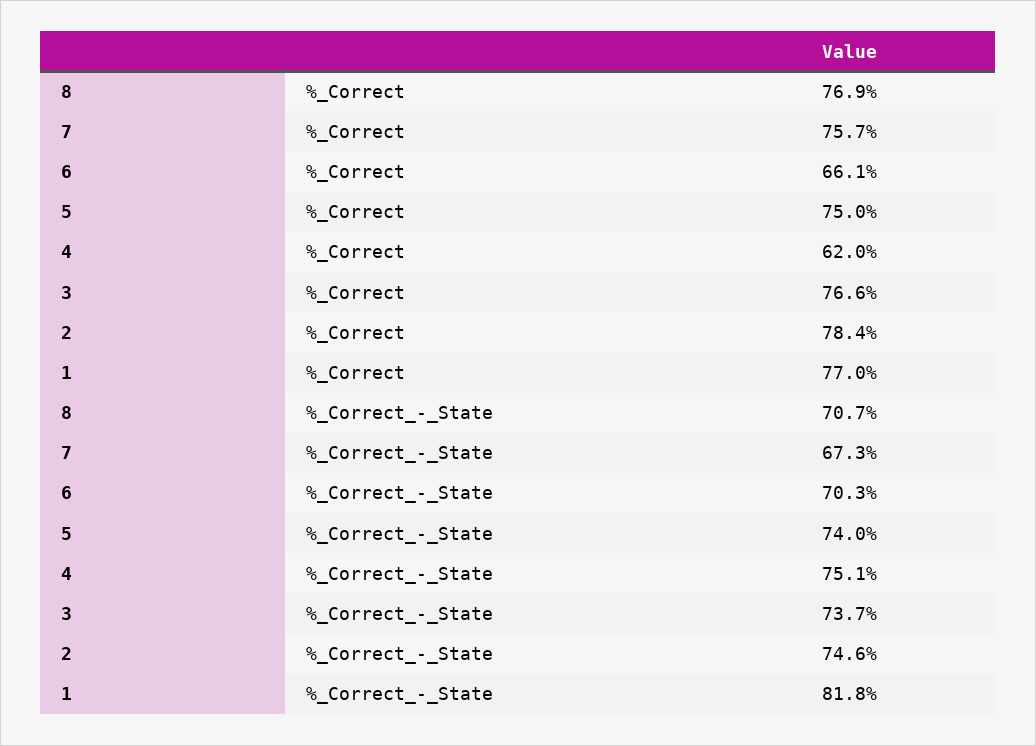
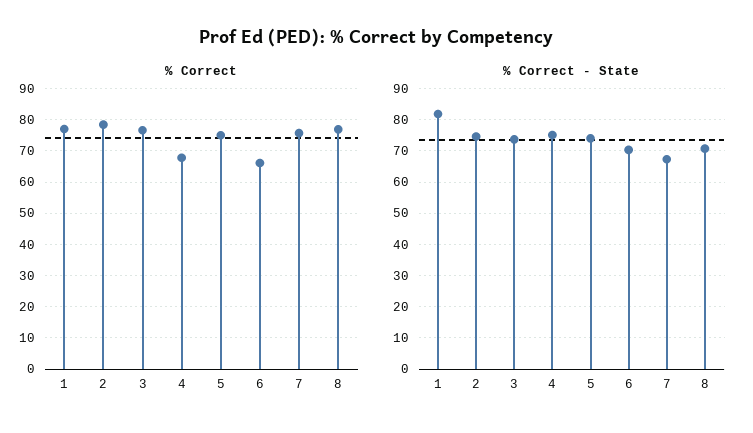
%_Correct, 4: 62 -> 68

